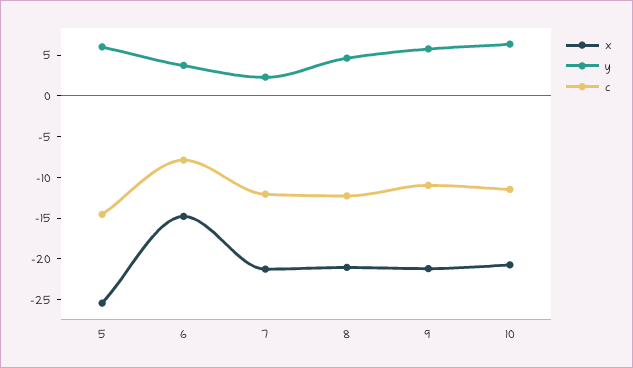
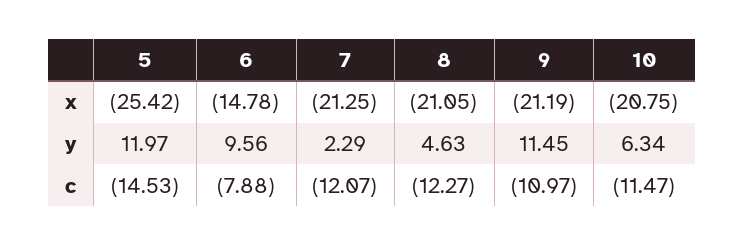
y, 5: 6 -> 11.97
y, 6: 4 -> 9.56
y, 9: 6 -> 11.45

